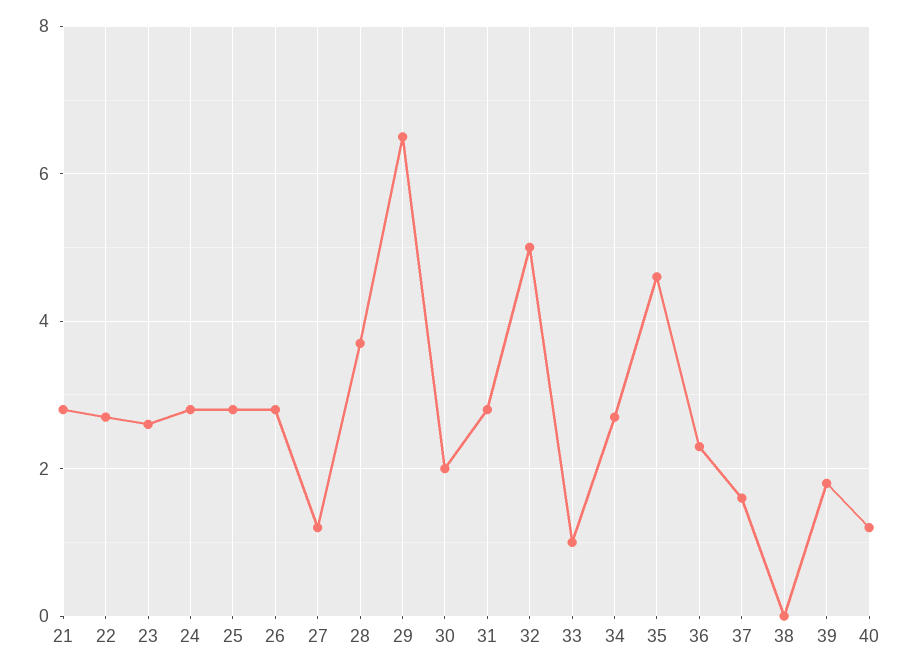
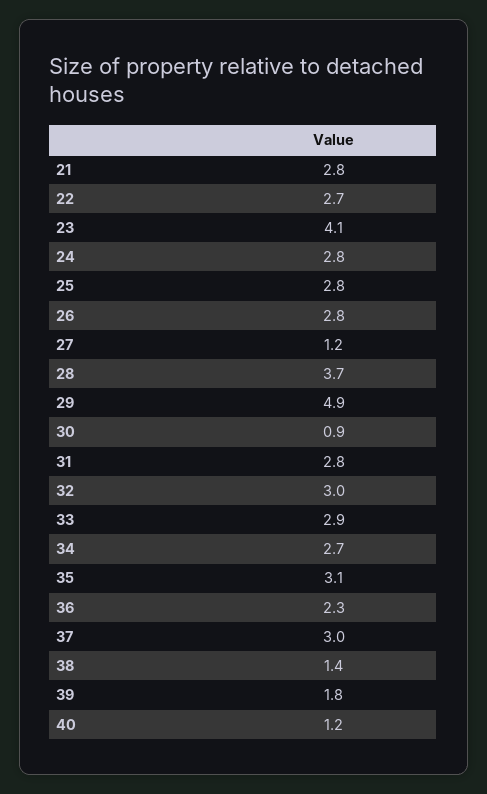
23: 2.5 -> 4.1
29: 6.5 -> 4.9
30: 2 -> 0.9
32: 5 -> 3
33: 1 -> 2.9
35: 4.5 -> 3.1
37: 1.5 -> 3
38: 0 -> 1.4

